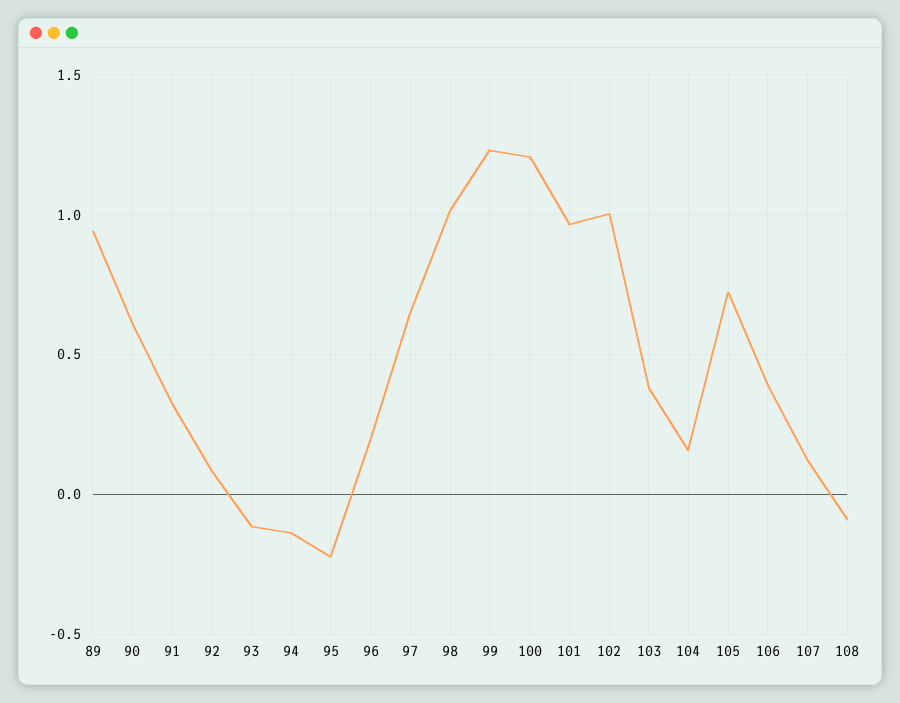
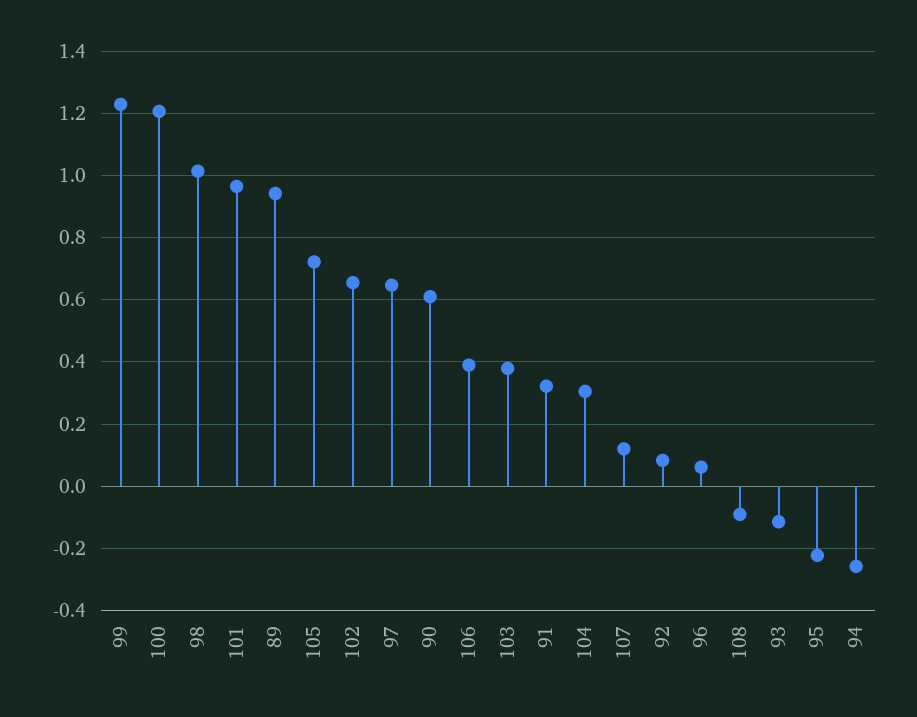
94: -0.15 -> -0.26
96: 0.2 -> 0.06
102: 1 -> 0.66
104: 0.15 -> 0.3

